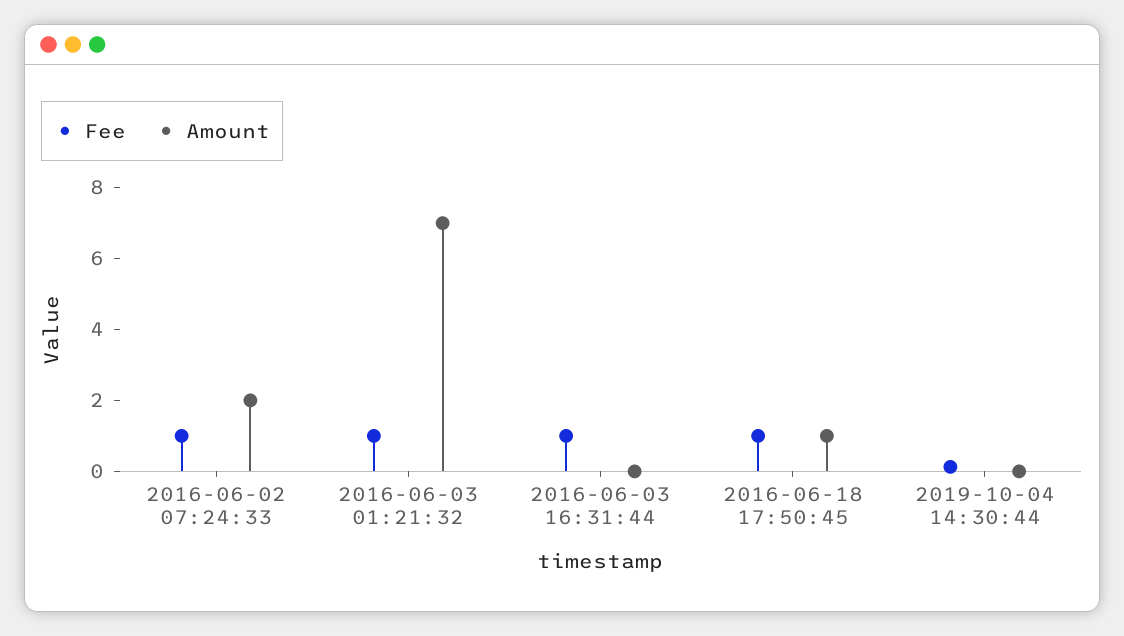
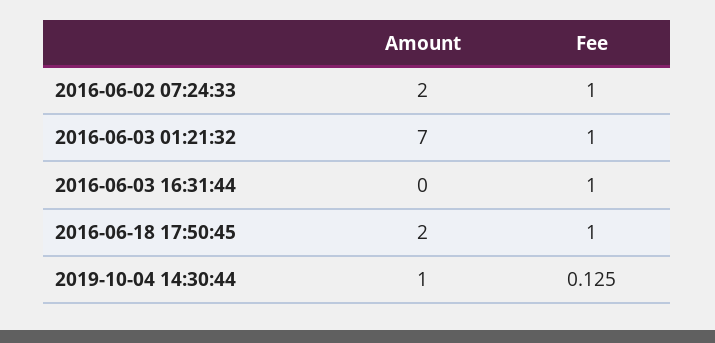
Amount, 2016-06-18 17:50:45: 1 -> 2
Amount, 2019-10-04 14:30:44: 0 -> 1

